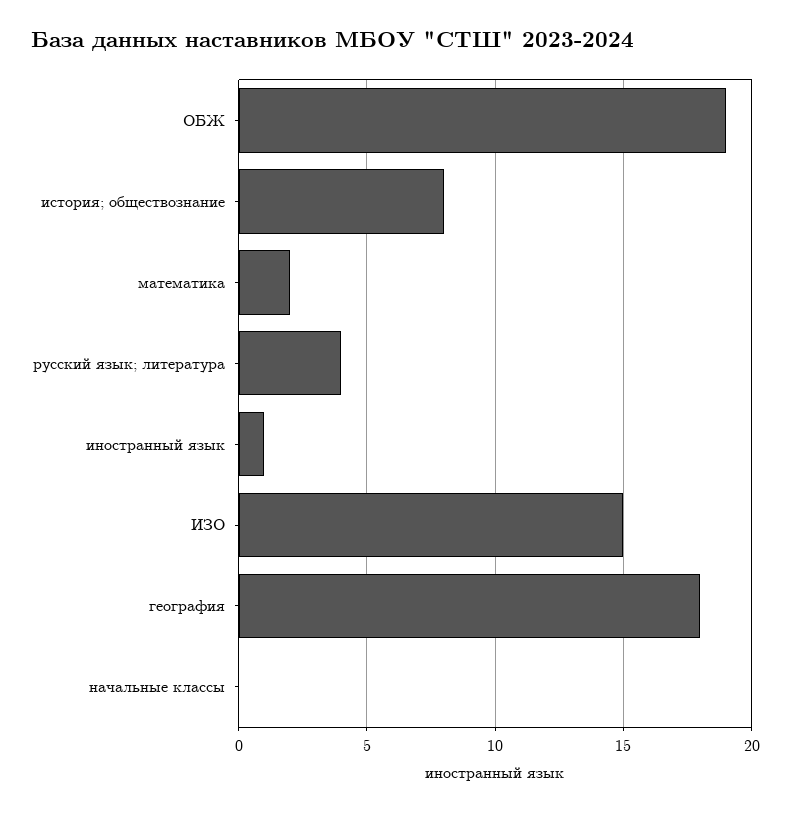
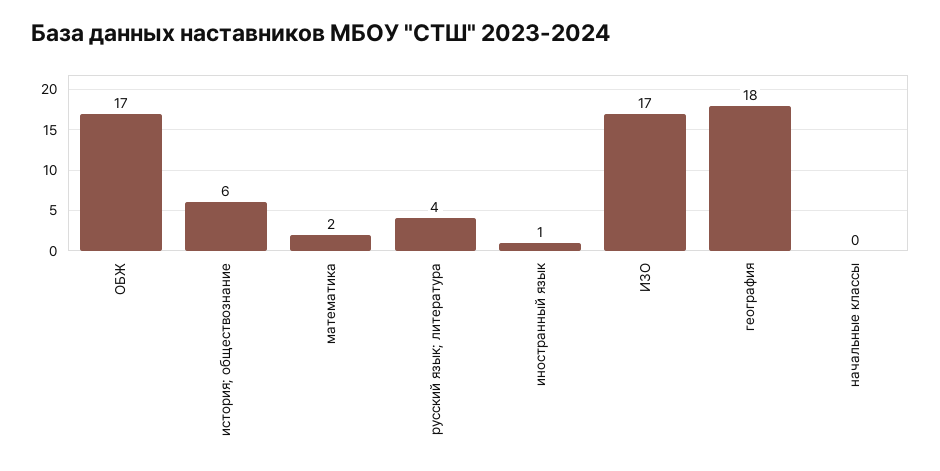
ОБЖ: 19 -> 17
история; обществознание: 8 -> 6
ИЗО: 15 -> 17

